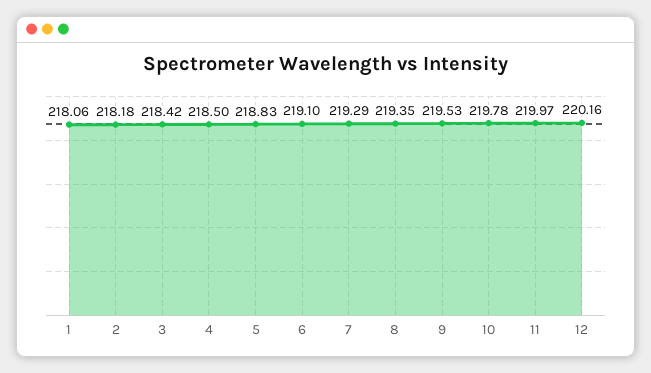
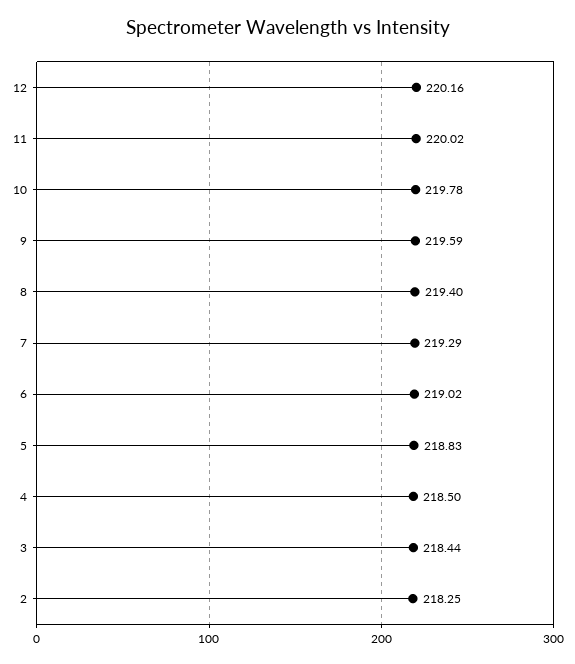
1: 218.06 -> none
2: 218.18 -> 218.25
3: 218.42 -> 218.44
6: 219.1 -> 219.02
8: 219.35 -> 219.4
9: 219.53 -> 219.59
11: 219.97 -> 220.02

